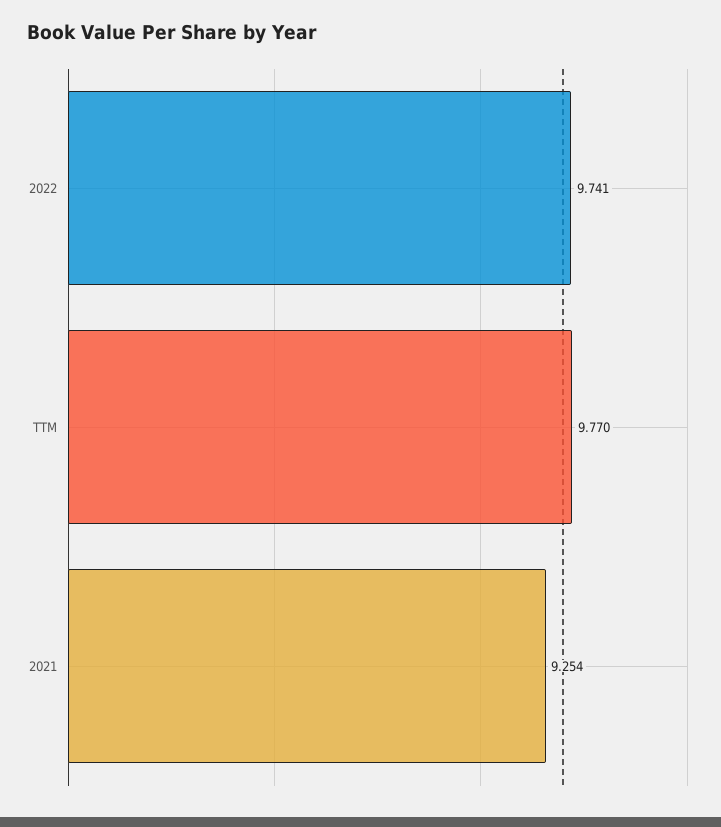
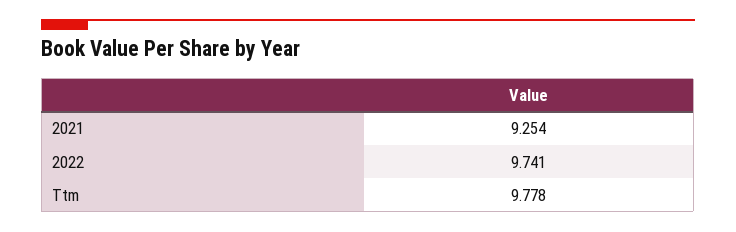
TTM: 9.77 -> 9.778

